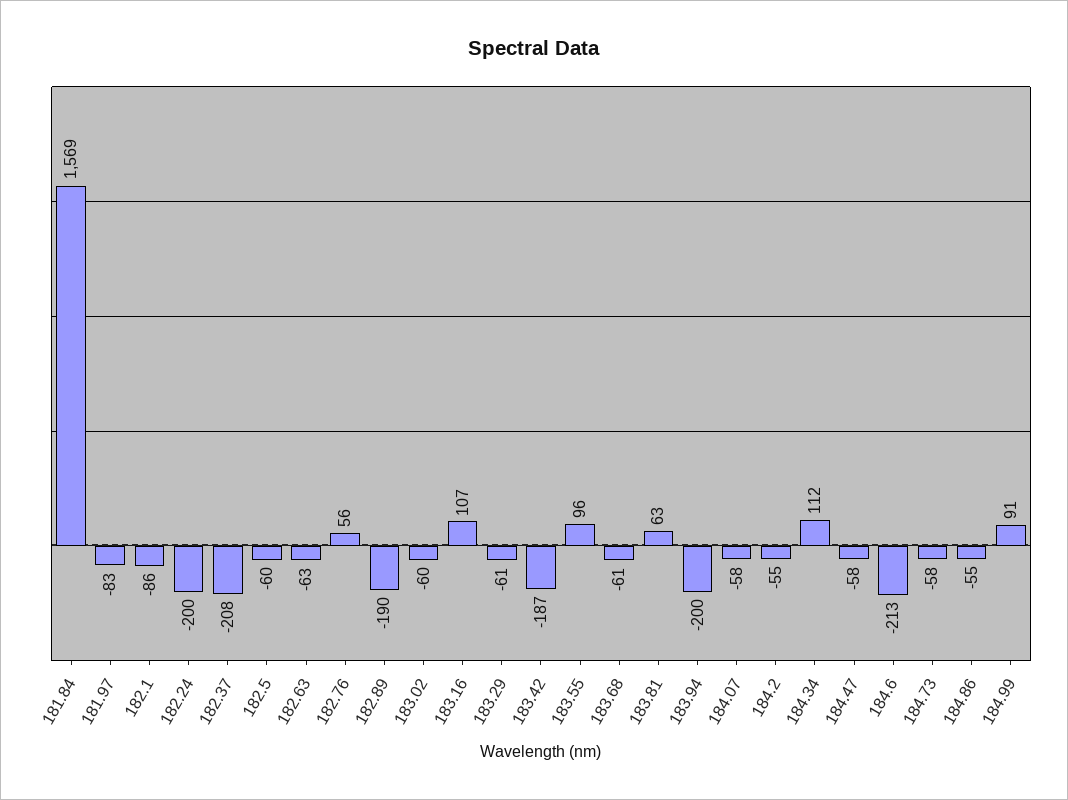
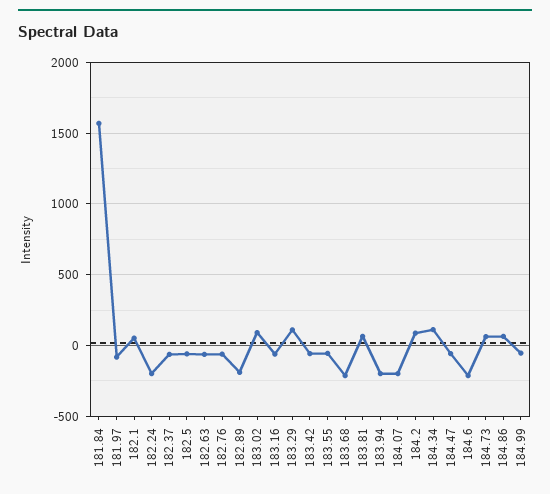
182.1: -86 -> 50
182.37: -208 -> -50
182.76: 56 -> -50
183.02: -60 -> 100
183.16: 107 -> -50
183.29: -61 -> 100
183.42: -187 -> -50
183.55: 96 -> -50
183.68: -61 -> -200
184.07: -58 -> -200
184.2: -55 -> 100
184.73: -58 -> 50
184.86: -55 -> 50
184.99: 91 -> -50

